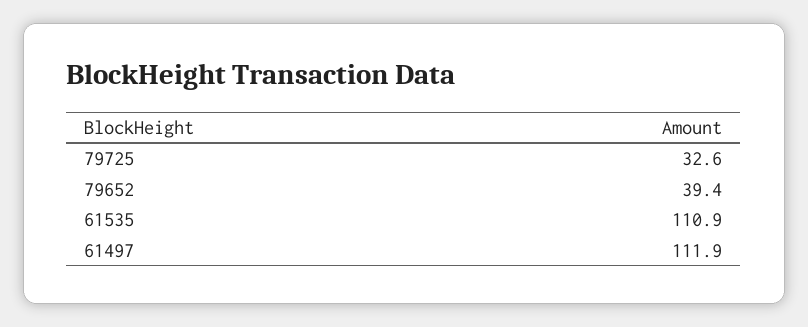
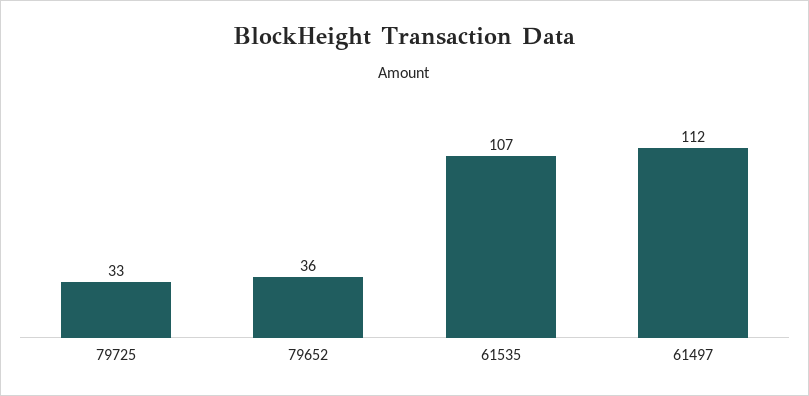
79652: 39.4 -> 36
61535: 110.9 -> 107

